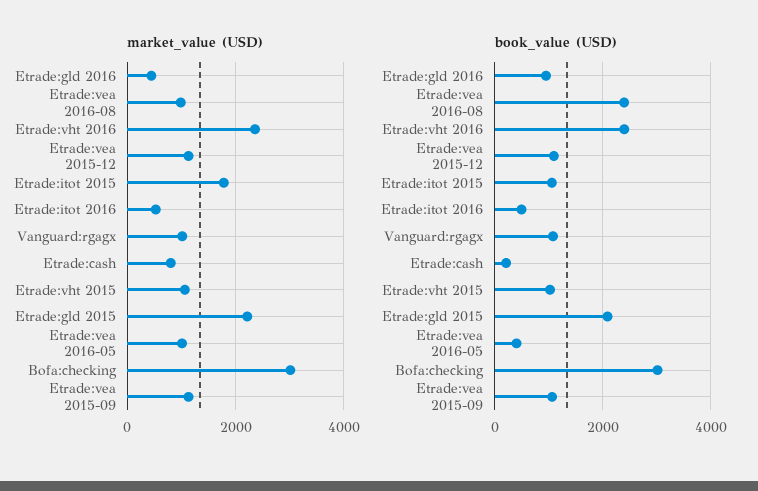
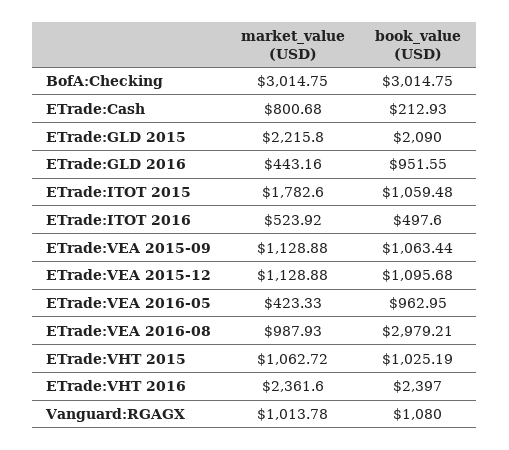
market_value (USD), Etrade:vea 2016-05: 1000 -> 423.33
book_value (USD), Etrade:vea 2016-08: 2400 -> 2979.21
book_value (USD), Etrade:vea 2016-05: 400 -> 962.95

